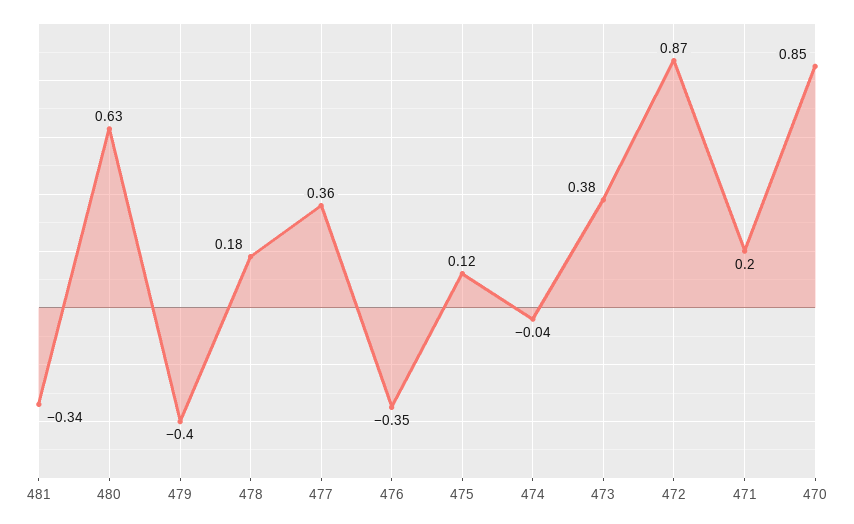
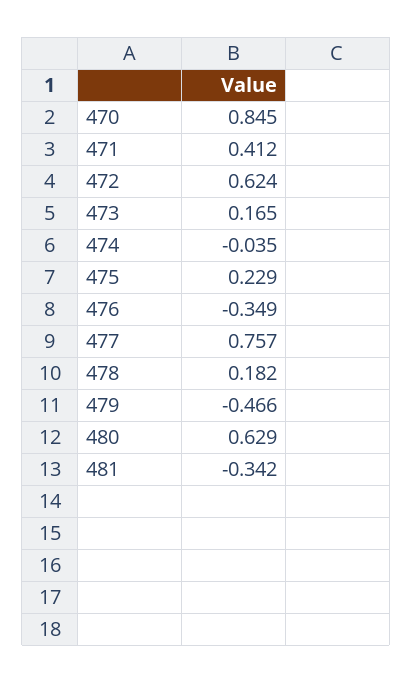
479: -0.4 -> -0.466
477: 0.36 -> 0.757
475: 0.12 -> 0.229
473: 0.38 -> 0.165
472: 0.87 -> 0.624
471: 0.2 -> 0.412

